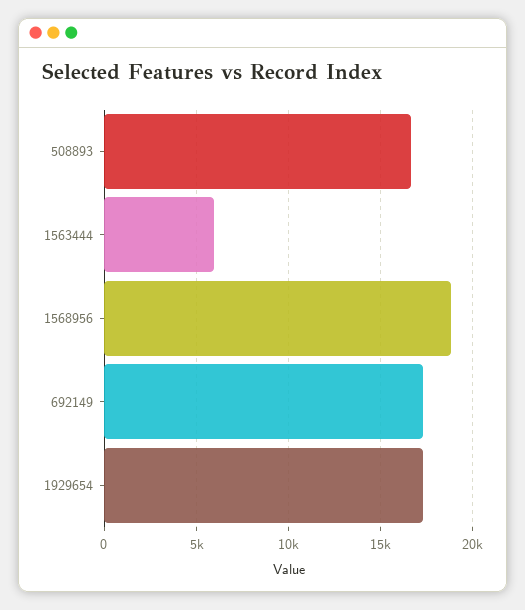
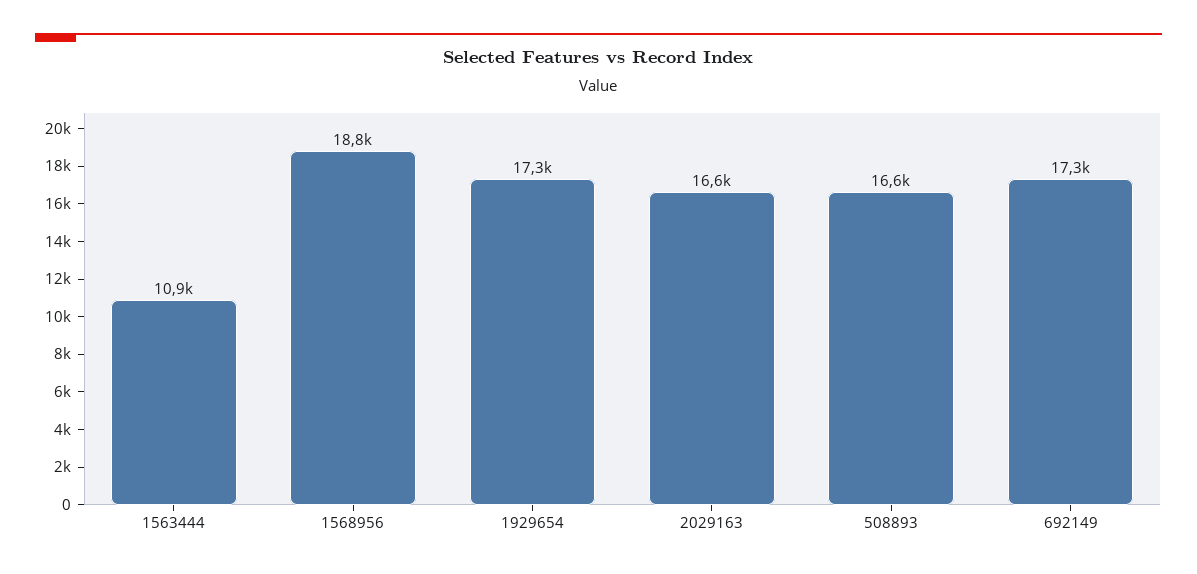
1563444: 6000 -> 10900
2029163: none -> 16600

